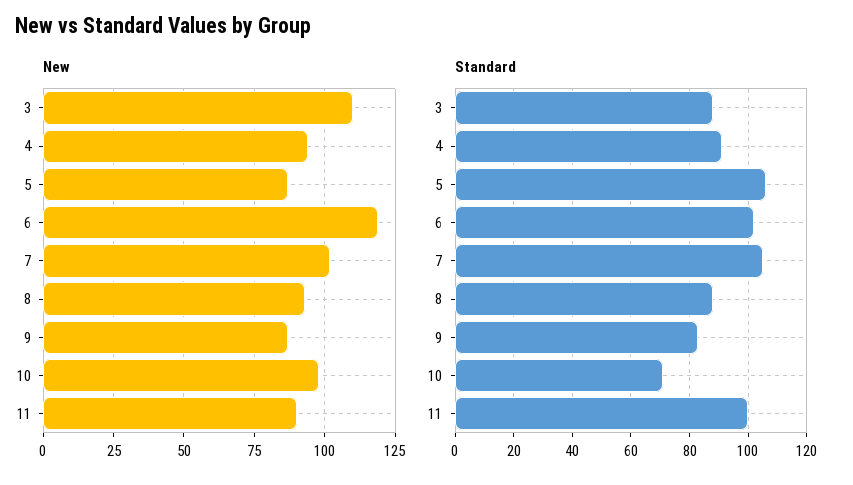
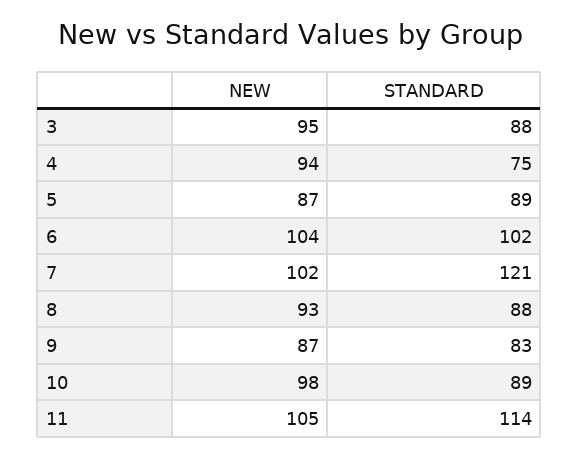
New, 3: 110 -> 95
New, 6: 120 -> 104
New, 11: 90 -> 105
Standard, 4: 90 -> 75
Standard, 5: 105 -> 89
Standard, 7: 105 -> 121
Standard, 10: 70 -> 89
Standard, 11: 100 -> 114

